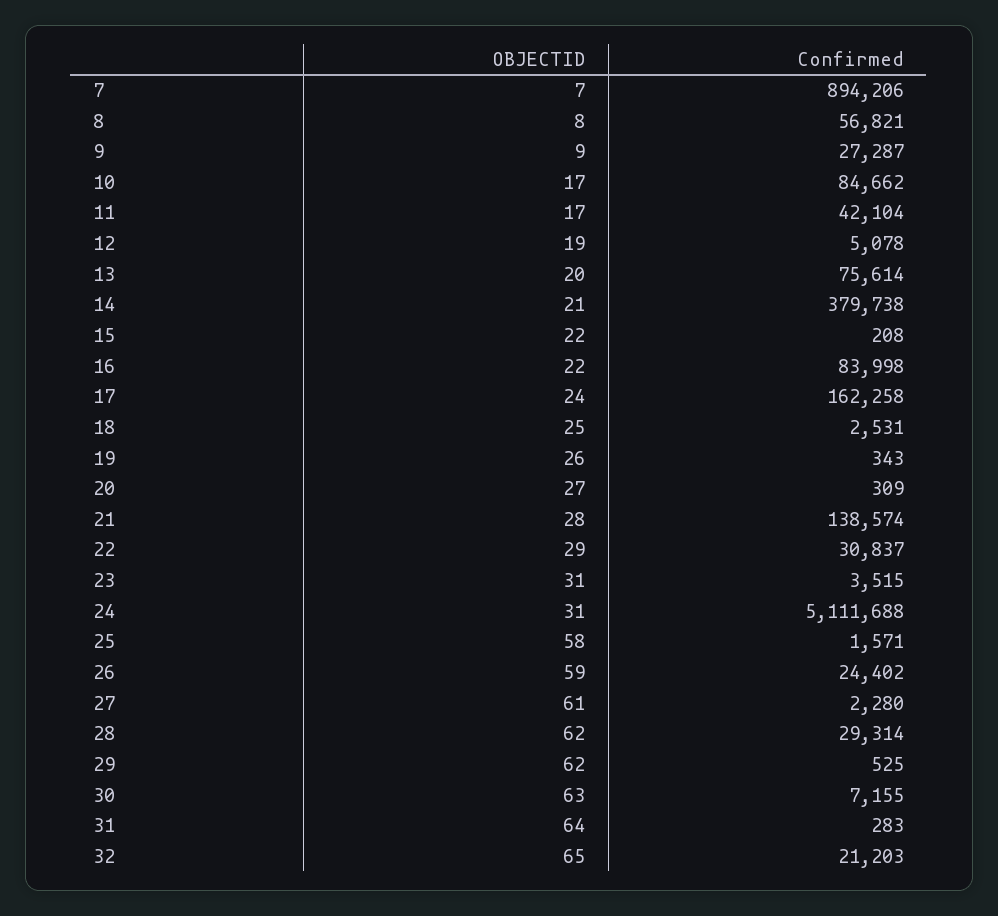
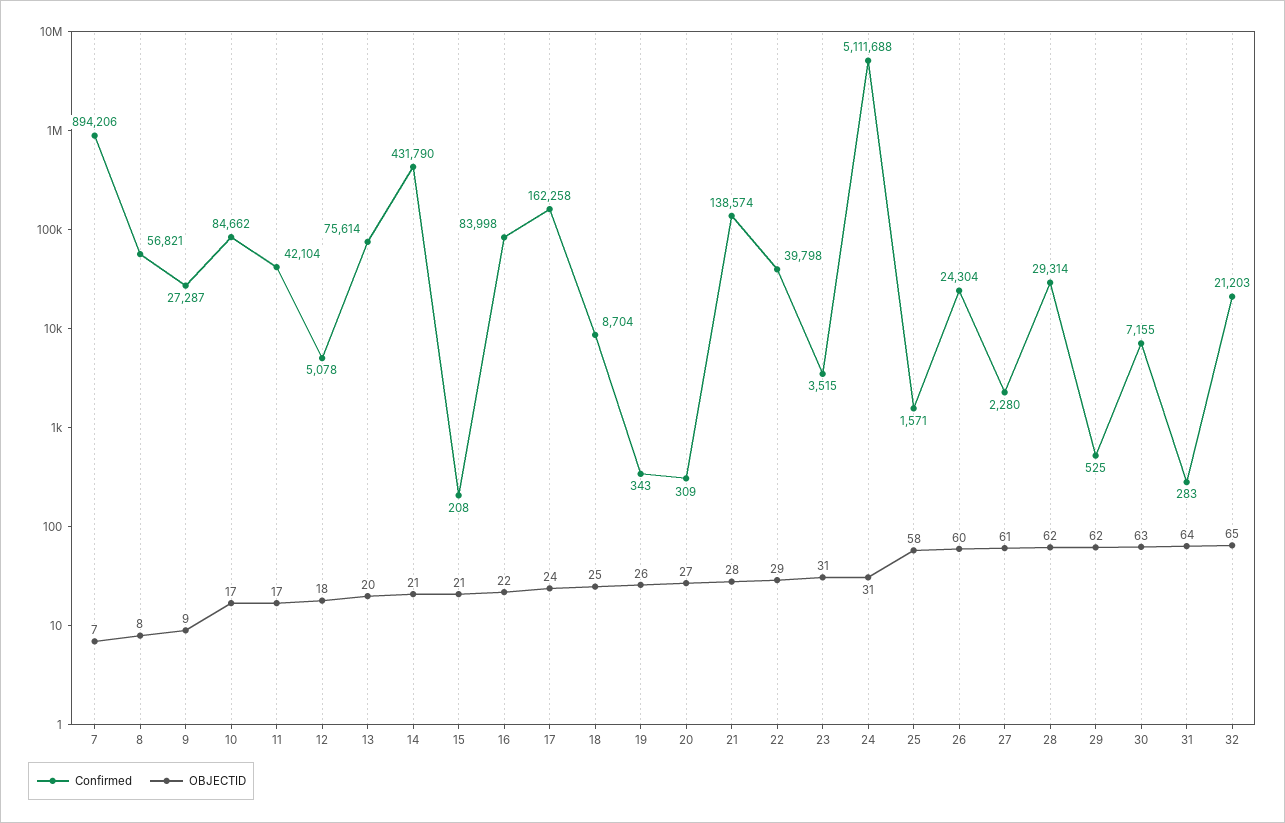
OBJECTID, 12: 19 -> 18
Confirmed, 14: 379738 -> 431790
OBJECTID, 15: 22 -> 21
Confirmed, 18: 2531 -> 8704
Confirmed, 22: 30837 -> 39798
OBJECTID, 26: 59 -> 60
Confirmed, 26: 24402 -> 24304

